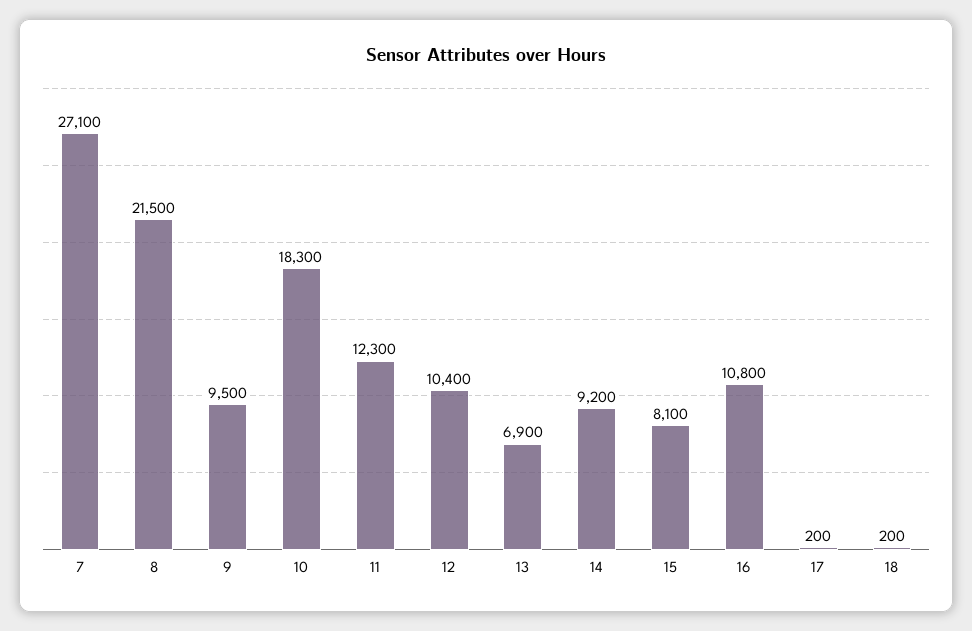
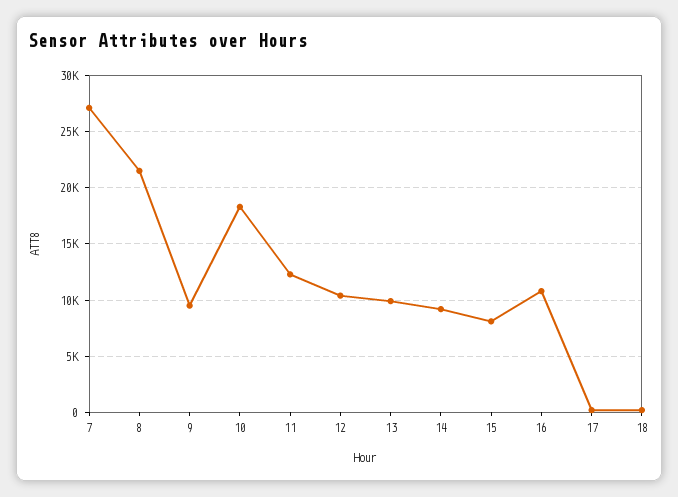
13: 6900 -> 10000

